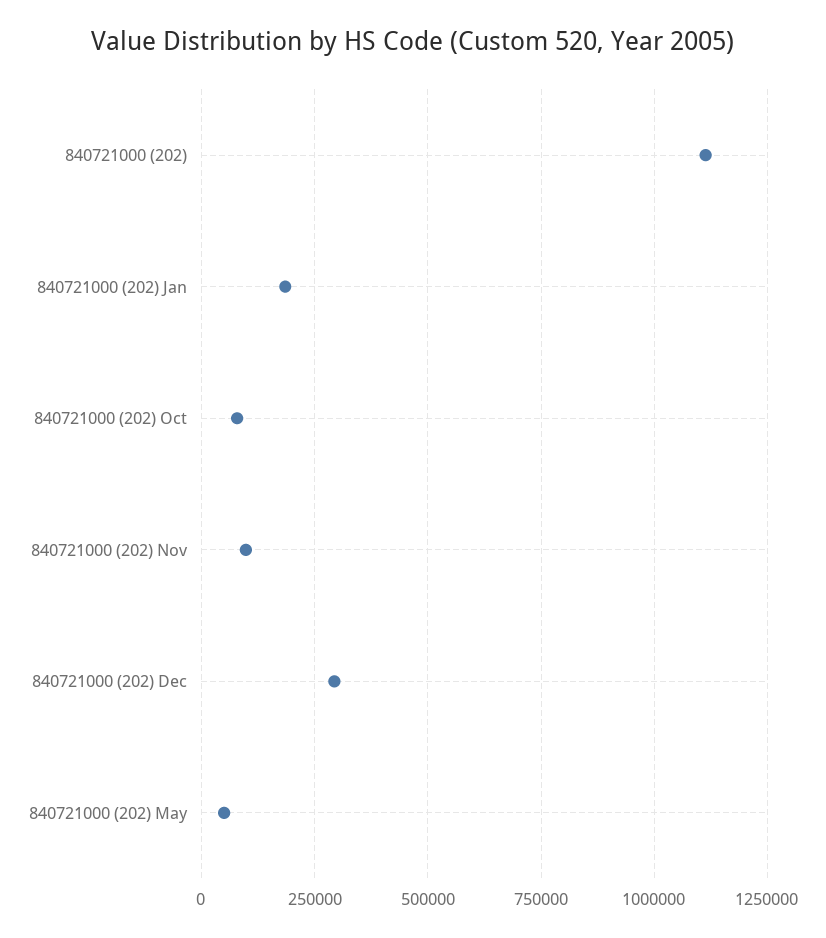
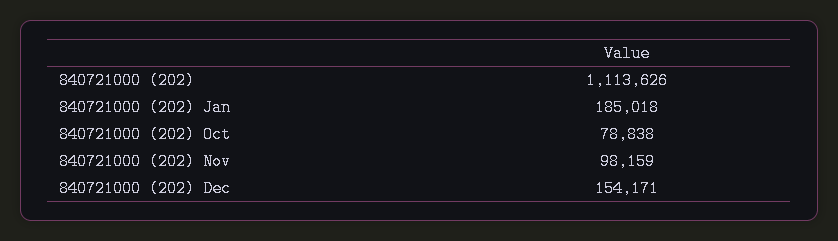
840721000 (202) Dec: 300000 -> 154171
840721000 (202) May: 50000 -> none

